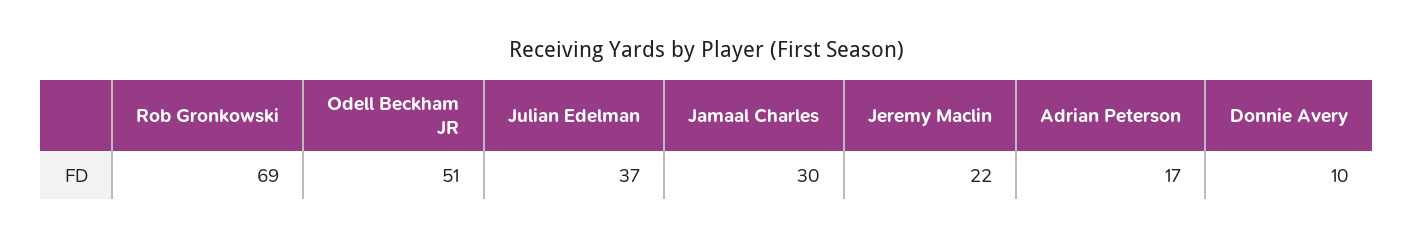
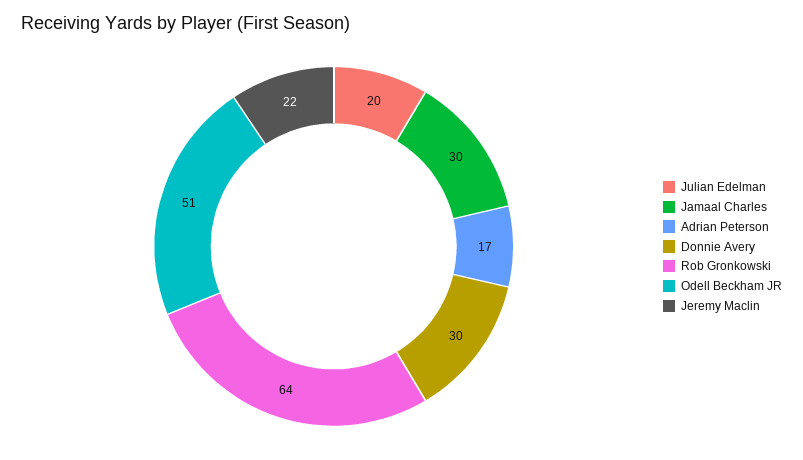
Rob Gronkowski: 69 -> 64
Julian Edelman: 37 -> 20
Donnie Avery: 10 -> 30

